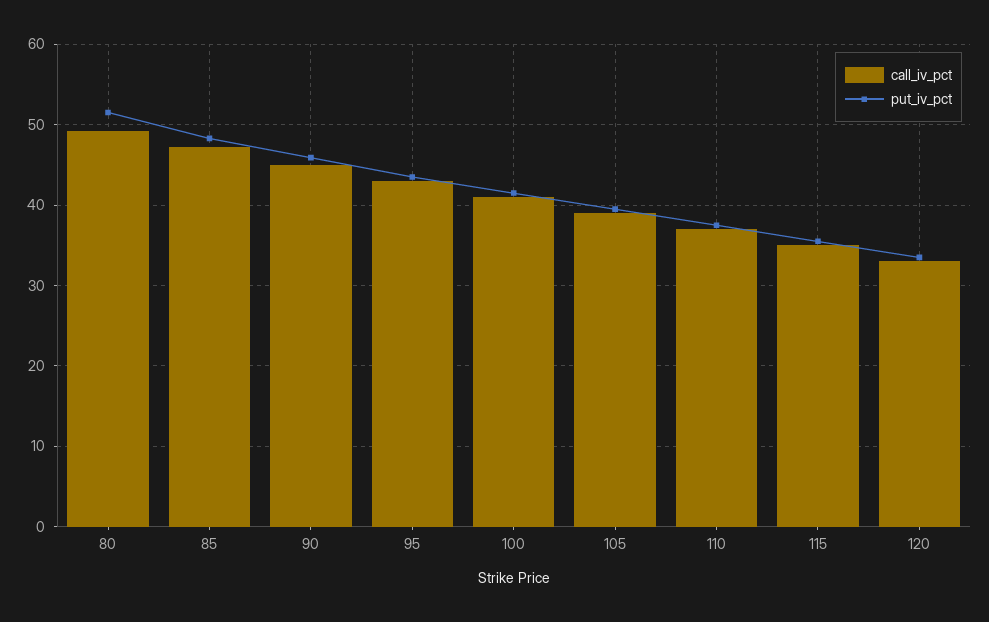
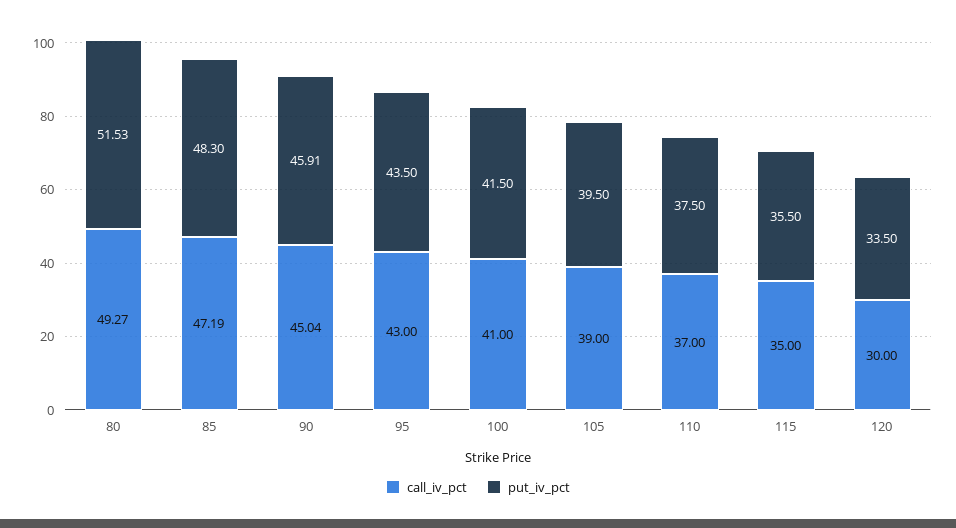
call_iv_pct, 120: 33 -> 30

